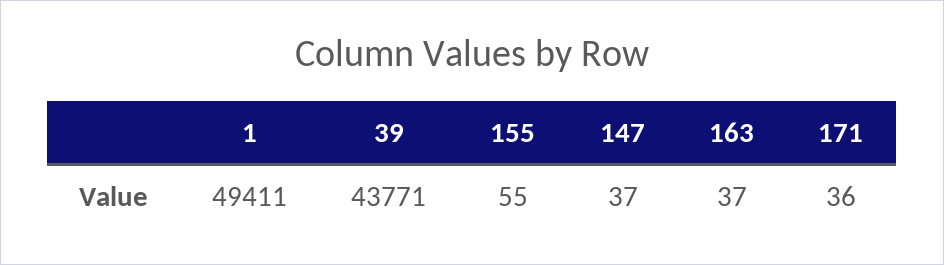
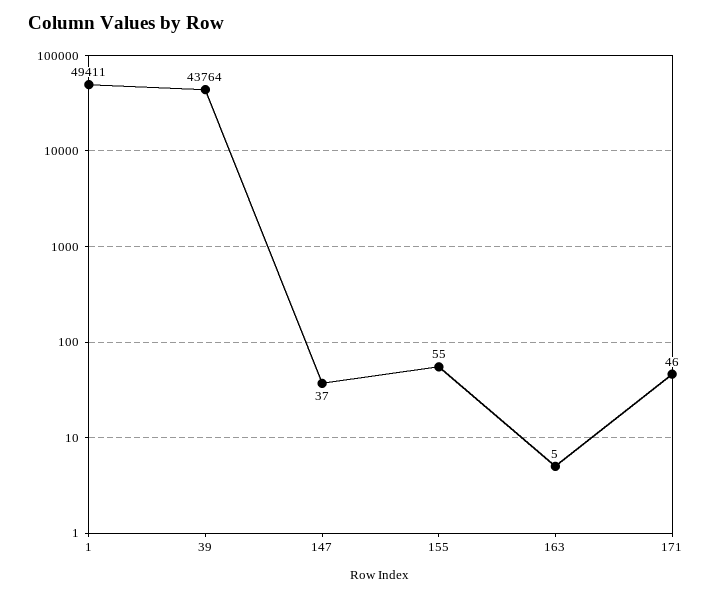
39: 43771 -> 43764
163: 37 -> 5
171: 36 -> 46

